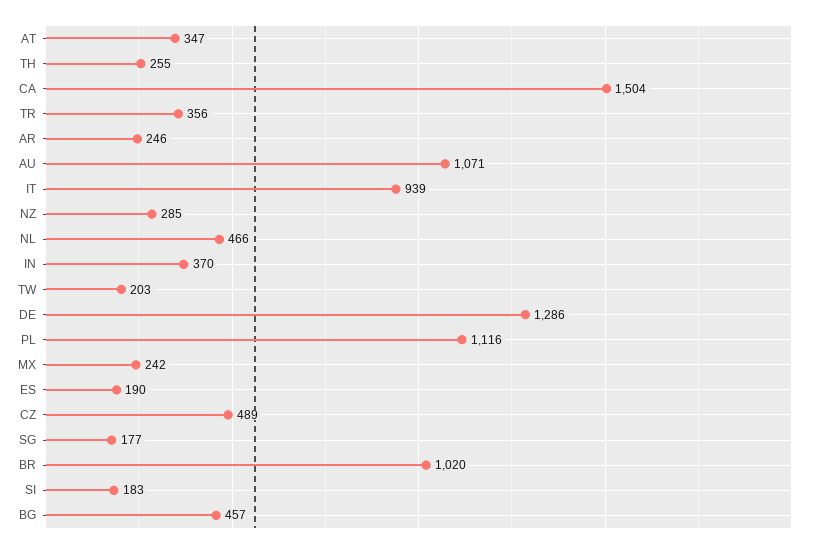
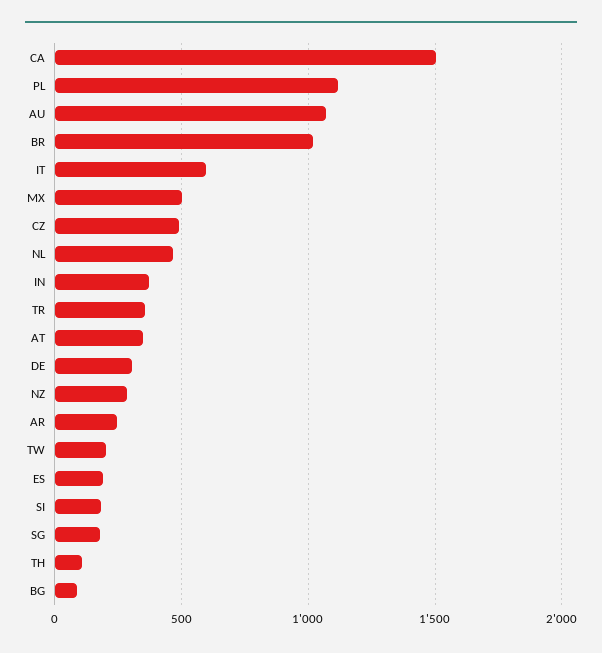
TH: 255 -> 100
IT: 939 -> 600
DE: 1286 -> 300
MX: 242 -> 500
BG: 457 -> 100

